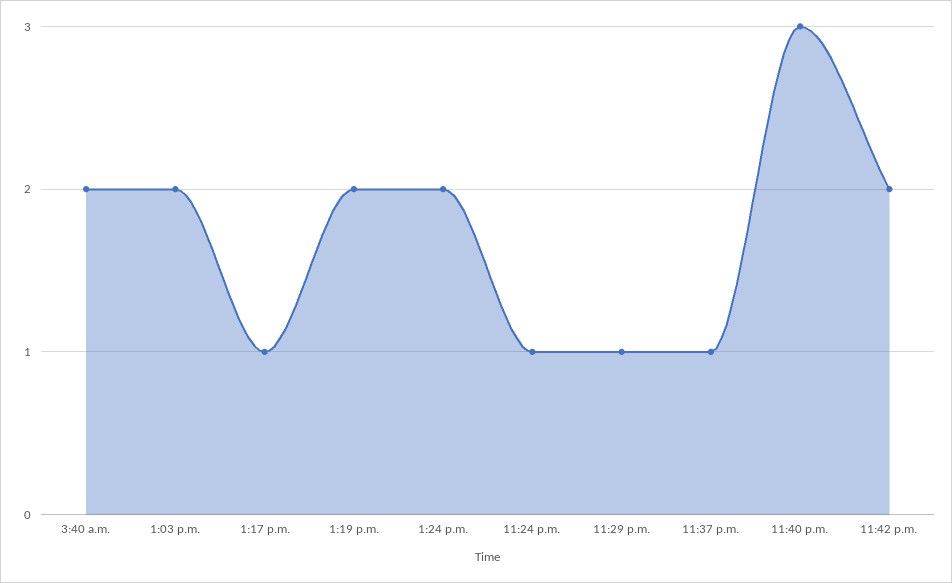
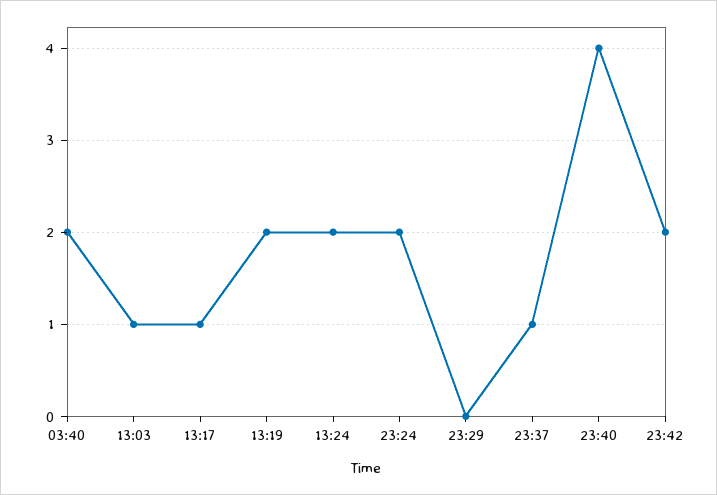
1:03 p.m.: 2 -> 1
11:24 p.m.: 1 -> 2
11:29 p.m.: 1 -> 0
11:40 p.m.: 3 -> 4

